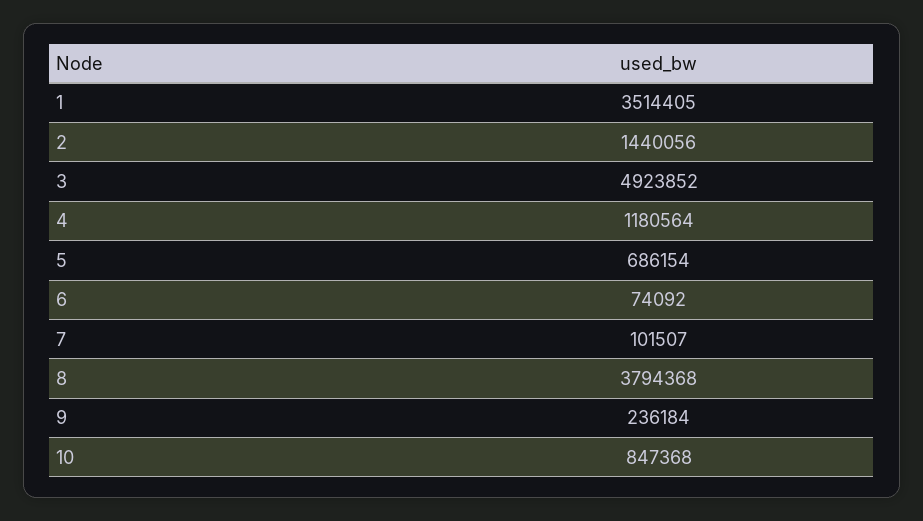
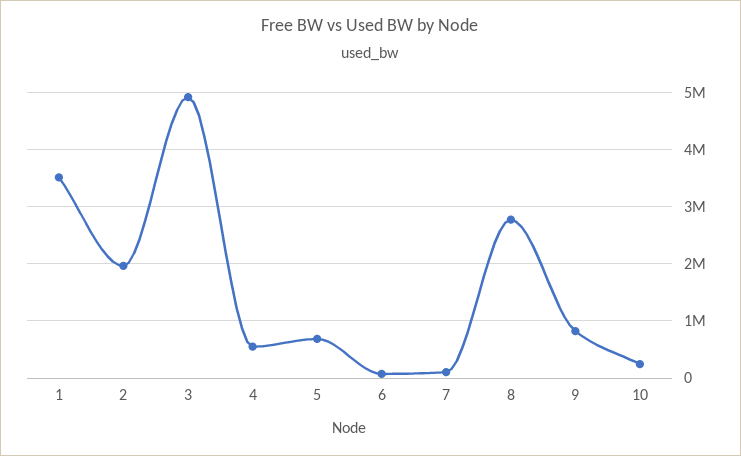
2: 1440056 -> 2000000
4: 1180564 -> 600000
8: 3794368 -> 2800000
9: 236184 -> 800000
10: 847368 -> 200000

